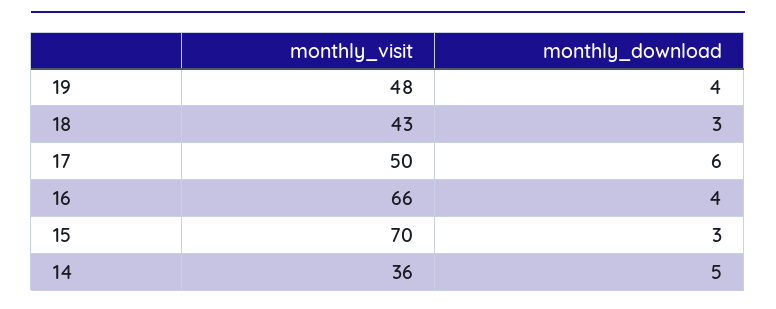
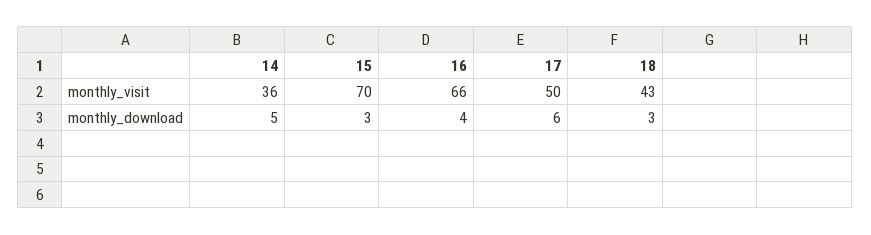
monthly_visit, 19: 48 -> none
monthly_download, 19: 4 -> none

